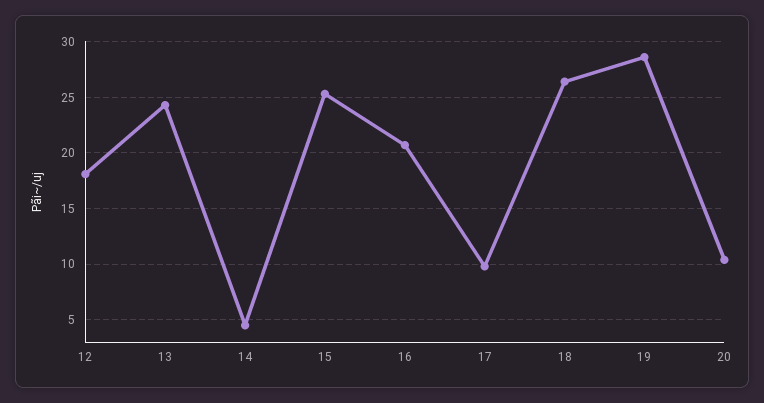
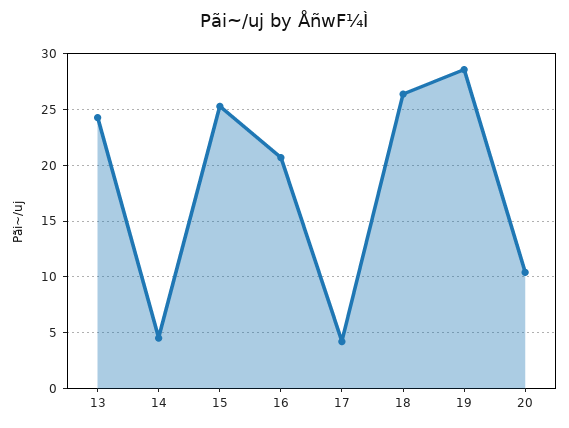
12: 18 -> none
17: 10 -> 4

